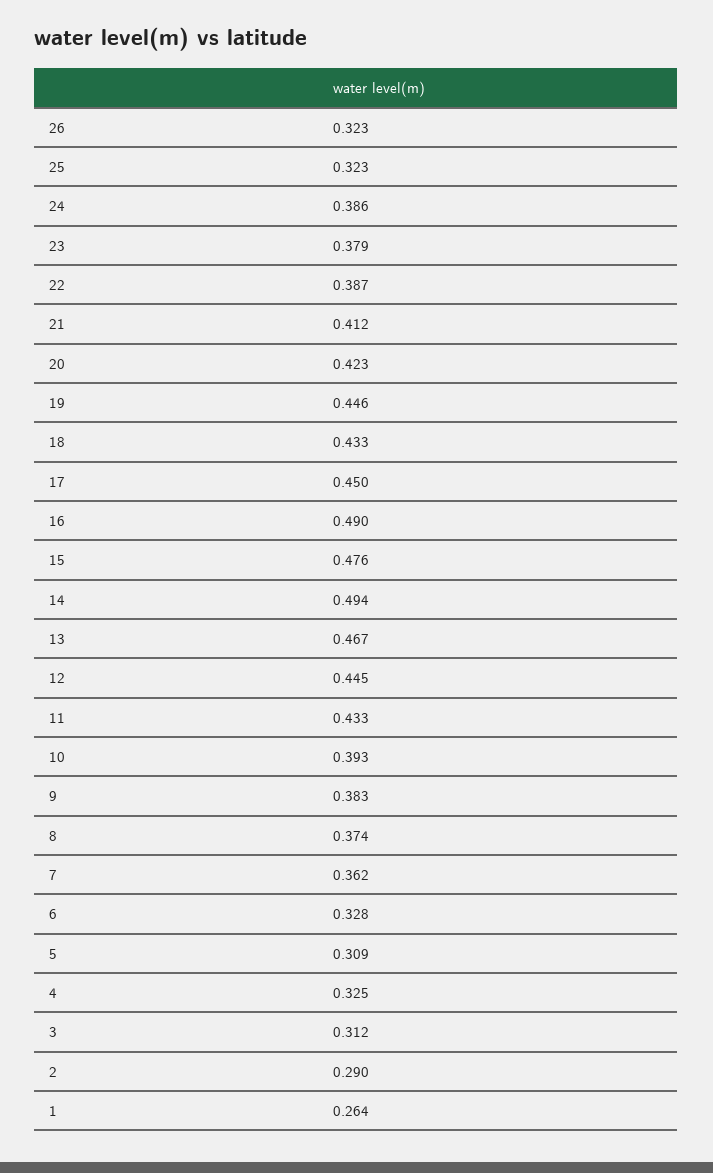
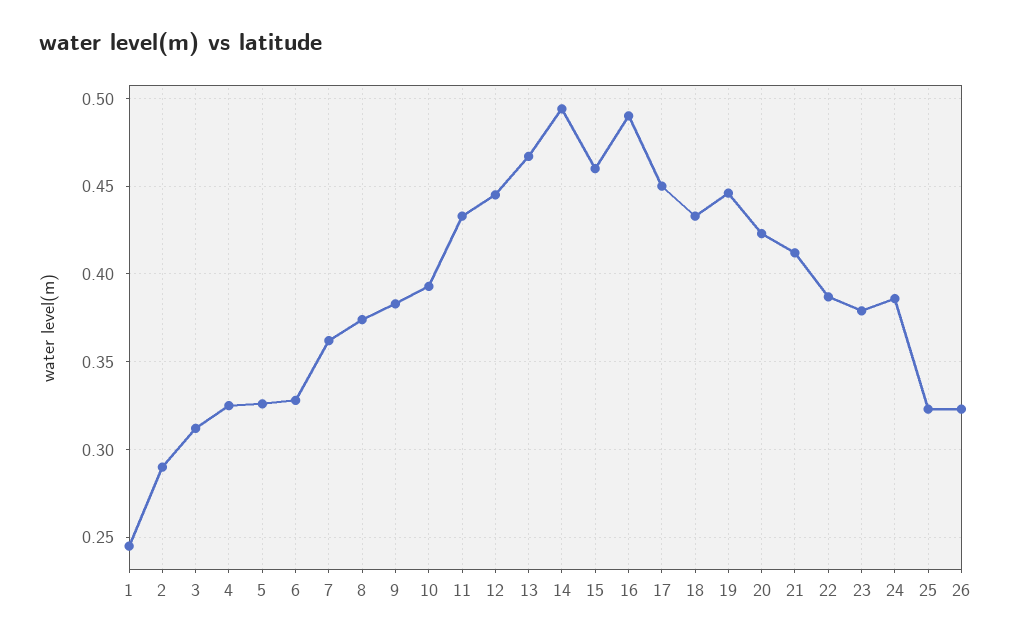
15: 0.476 -> 0.46
5: 0.309 -> 0.325
1: 0.264 -> 0.245

